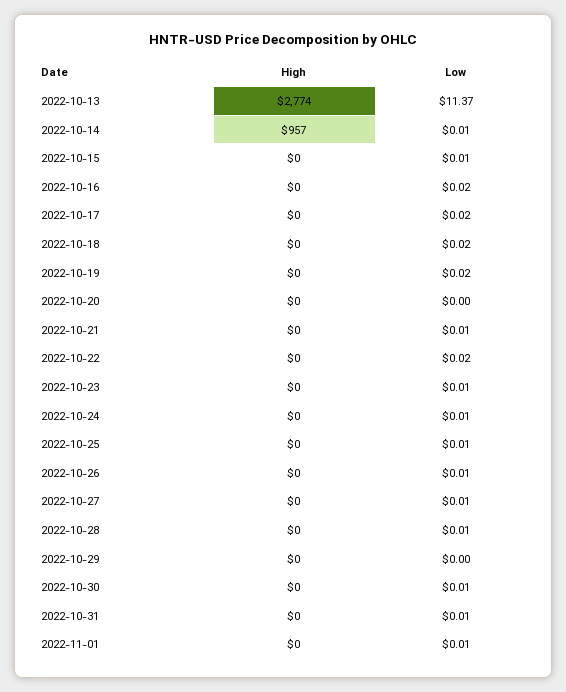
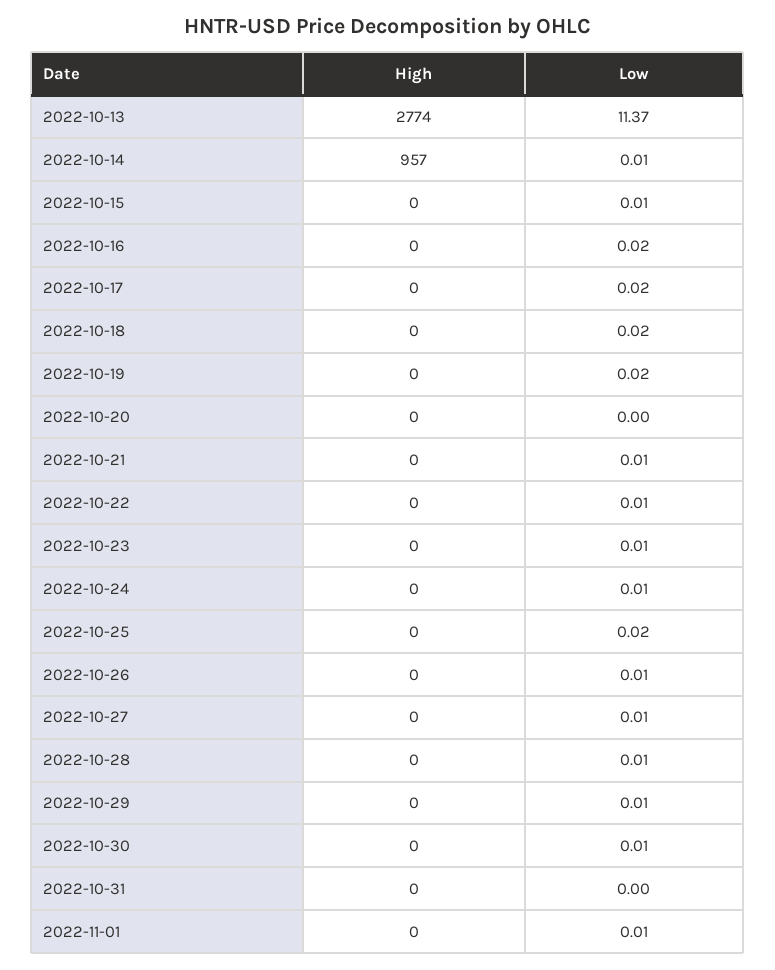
Low, 2022-10-22: 0.02 -> 0.01
Low, 2022-10-25: 0.01 -> 0.02
Low, 2022-10-29: 0 -> 0.01
Low, 2022-10-31: 0.01 -> 0

